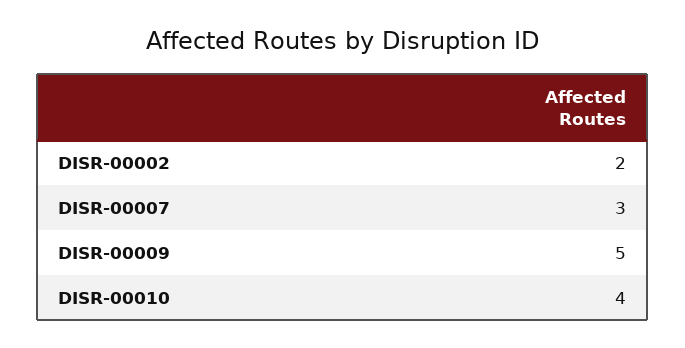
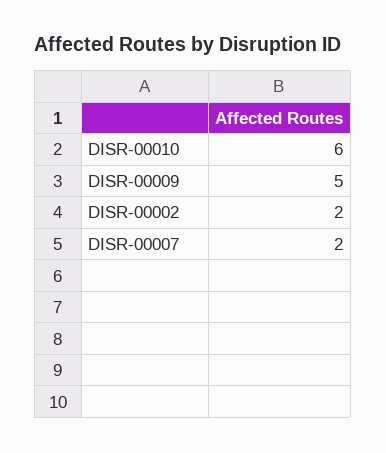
DISR-00007: 3 -> 2
DISR-00010: 4 -> 6

